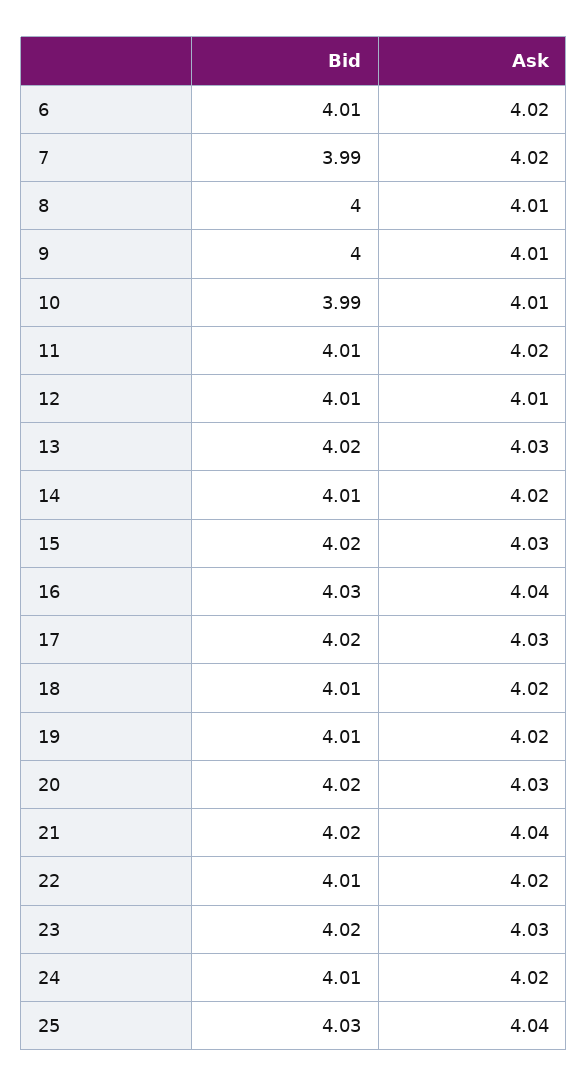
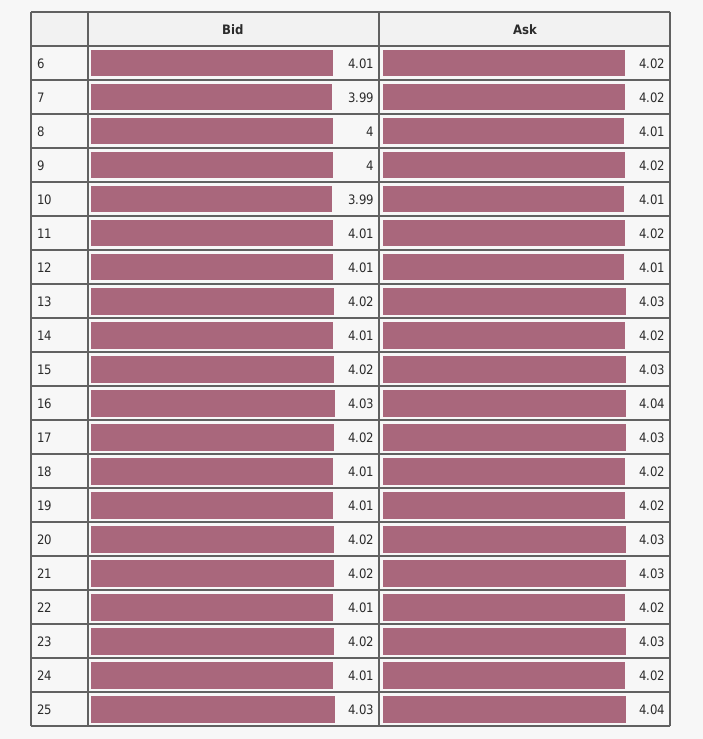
Ask, 9: 4.01 -> 4.02
Ask, 21: 4.04 -> 4.03

